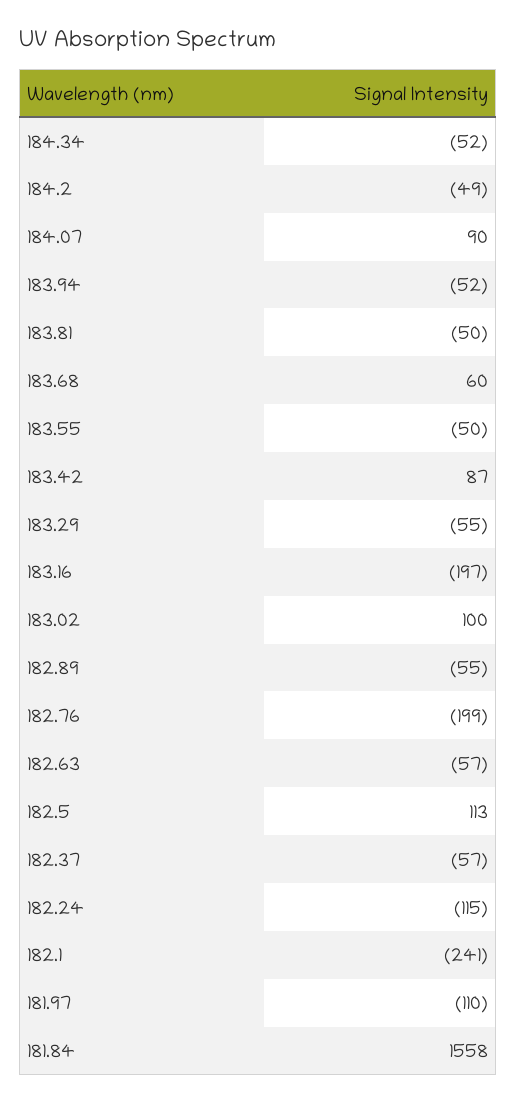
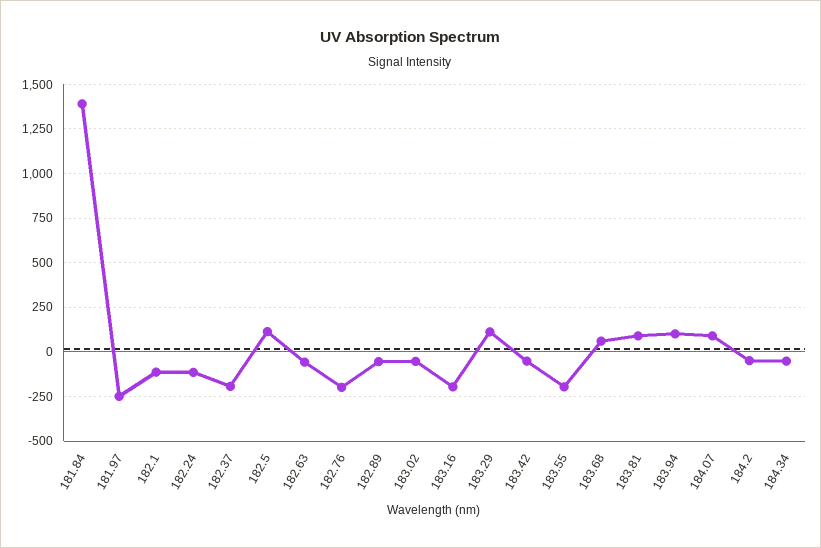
183.94: -52 -> 100
183.81: -50 -> 100
183.55: -50 -> -200
183.42: 87 -> -50
183.29: -55 -> 100
183.02: 100 -> -50
182.37: -57 -> -200
182.1: -241 -> -100
181.97: -110 -> -250
181.84: 1558 -> 1400

